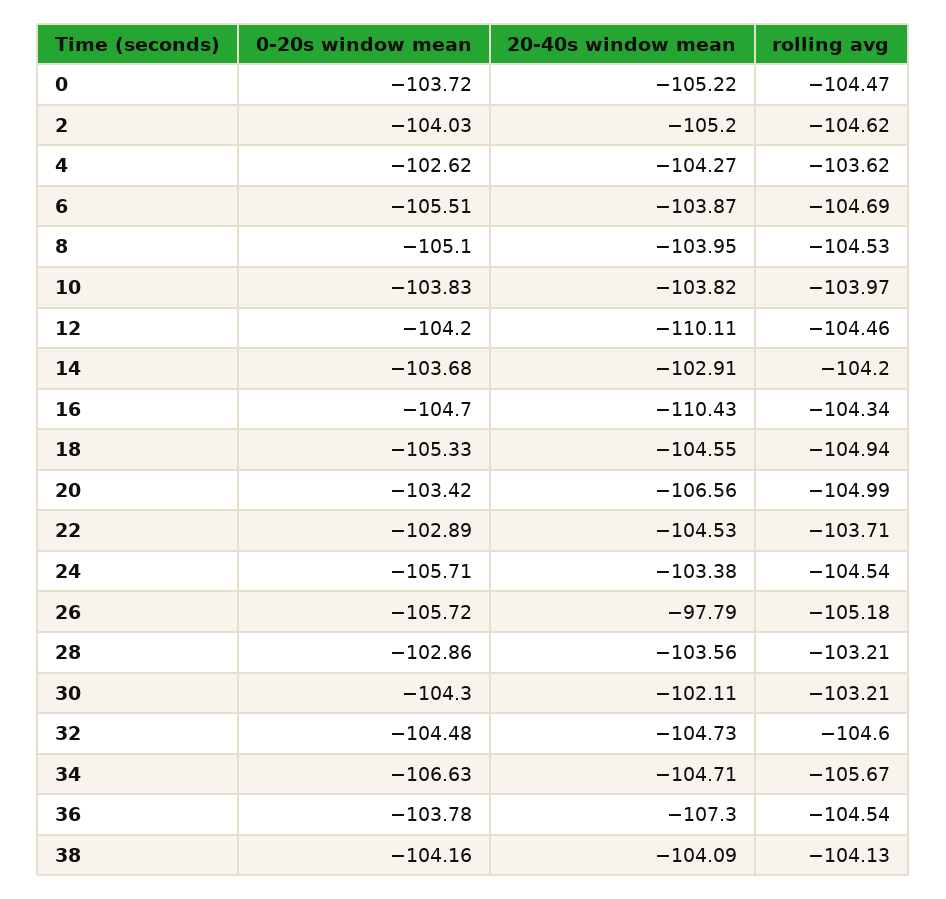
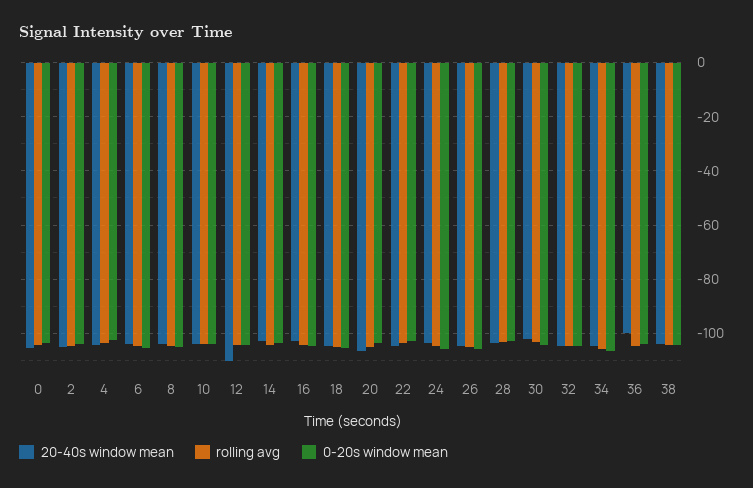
20-40s window mean, 16: -110.43 -> -102.5
20-40s window mean, 26: -97.79 -> -105
20-40s window mean, 36: -107.3 -> -100

